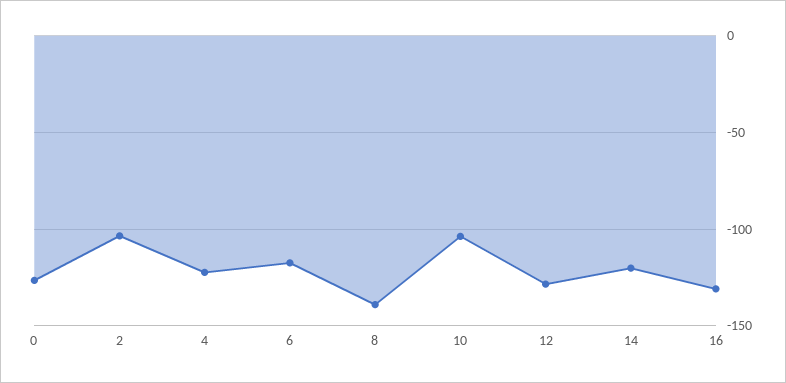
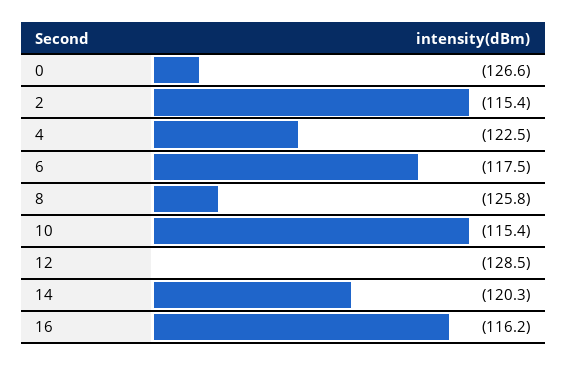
2: -105 -> -115.4
8: -140 -> -125.8
10: -105 -> -115.4
16: -130 -> -116.2

